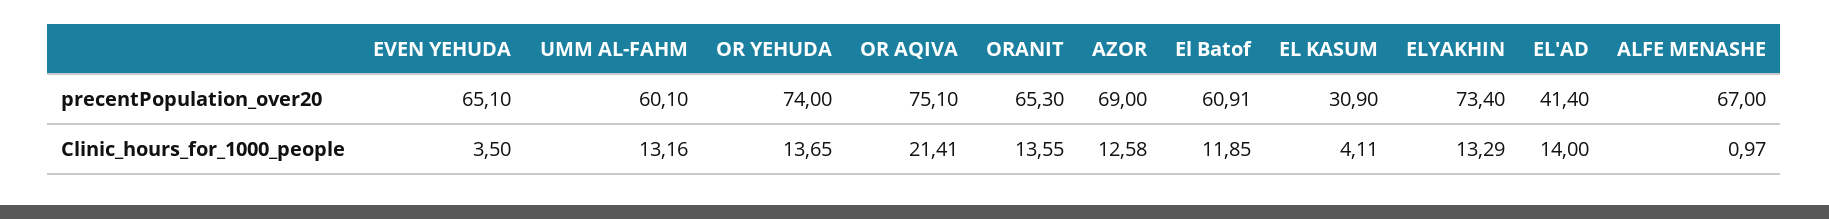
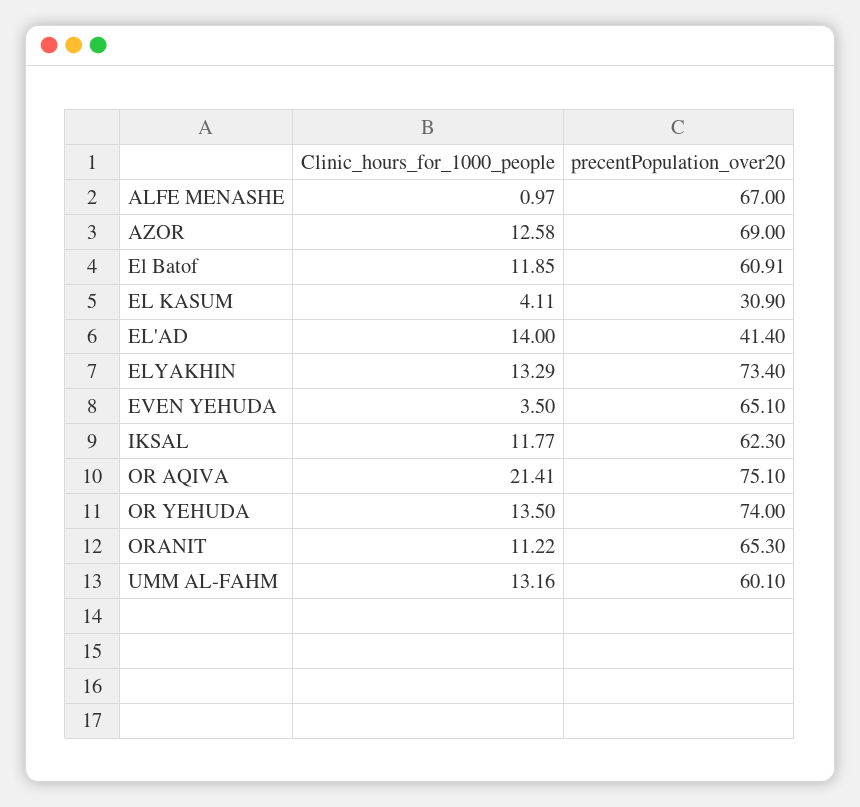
OR YEHUDA, Clinic_hours_for_1000_people: 13.65 -> 13.5
ORANIT, Clinic_hours_for_1000_people: 13.55 -> 11.22
IKSAL, Clinic_hours_for_1000_people: none -> 11.77
IKSAL, precentPopulation_over20: none -> 62.3

